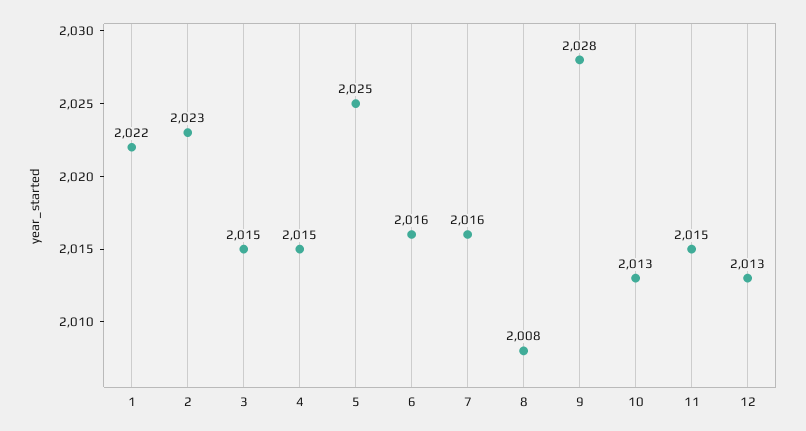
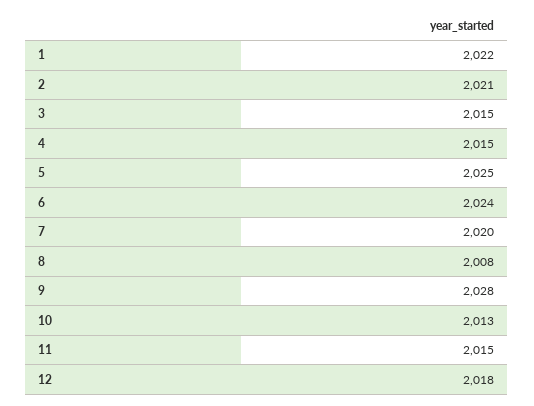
2: 2023 -> 2021
6: 2016 -> 2024
7: 2016 -> 2020
12: 2013 -> 2018

